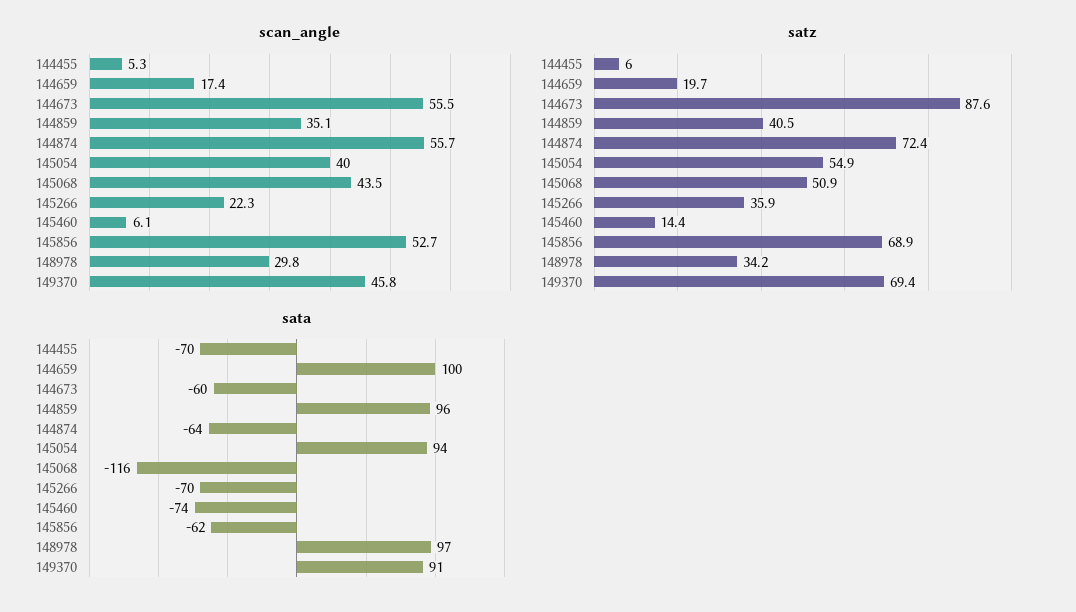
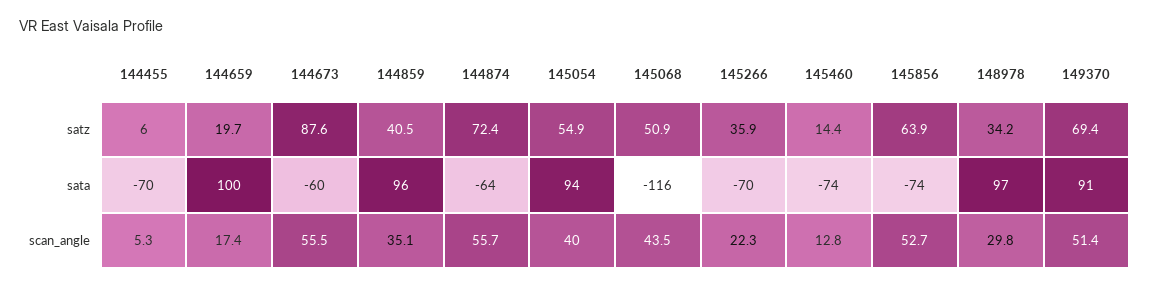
scan_angle, 145460: 6.1 -> 12.8
scan_angle, 149370: 45.8 -> 51.4
satz, 145856: 68.9 -> 63.9
sata, 145856: -62 -> -74

